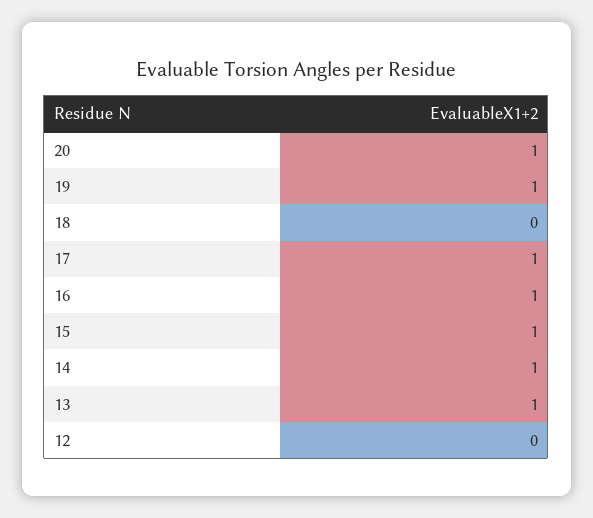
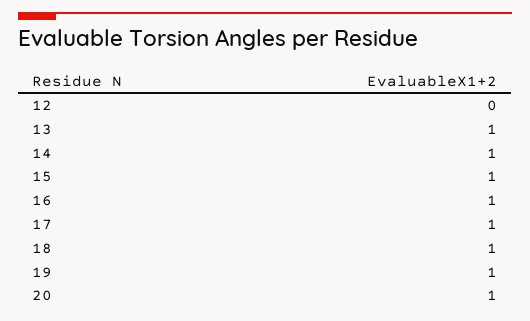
18: 0 -> 1

